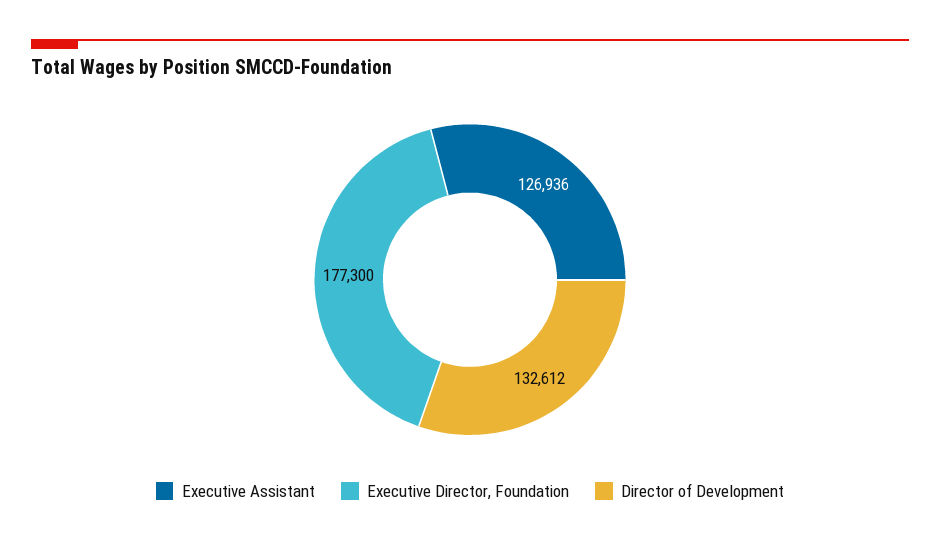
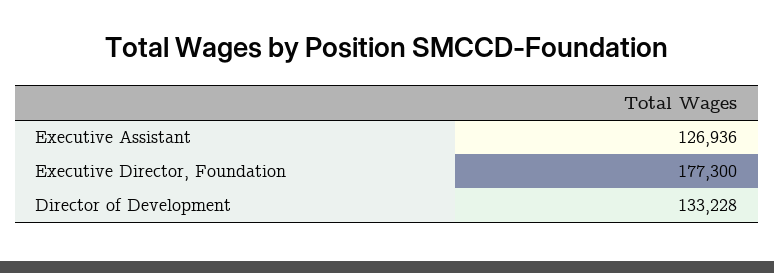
Director of Development: 132612 -> 133228

